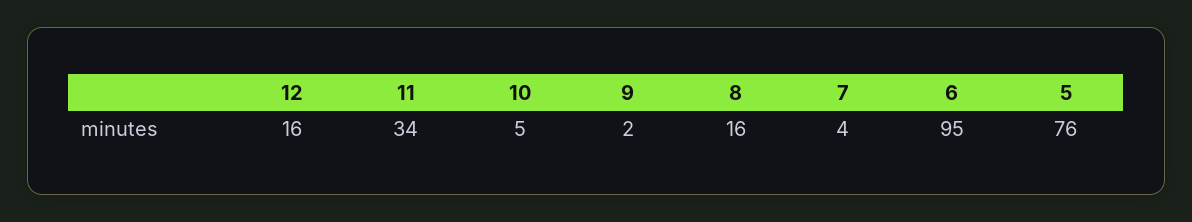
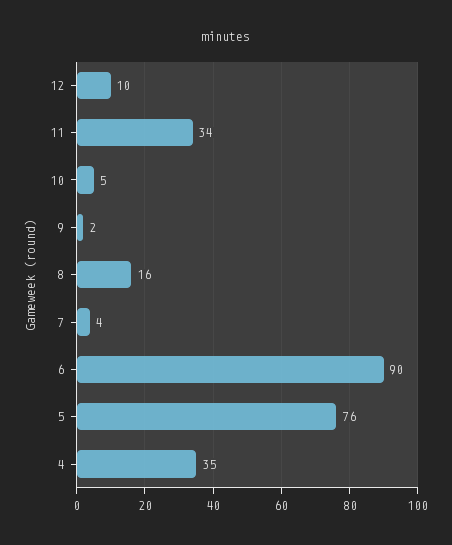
12: 16 -> 10
6: 95 -> 90
4: none -> 35

